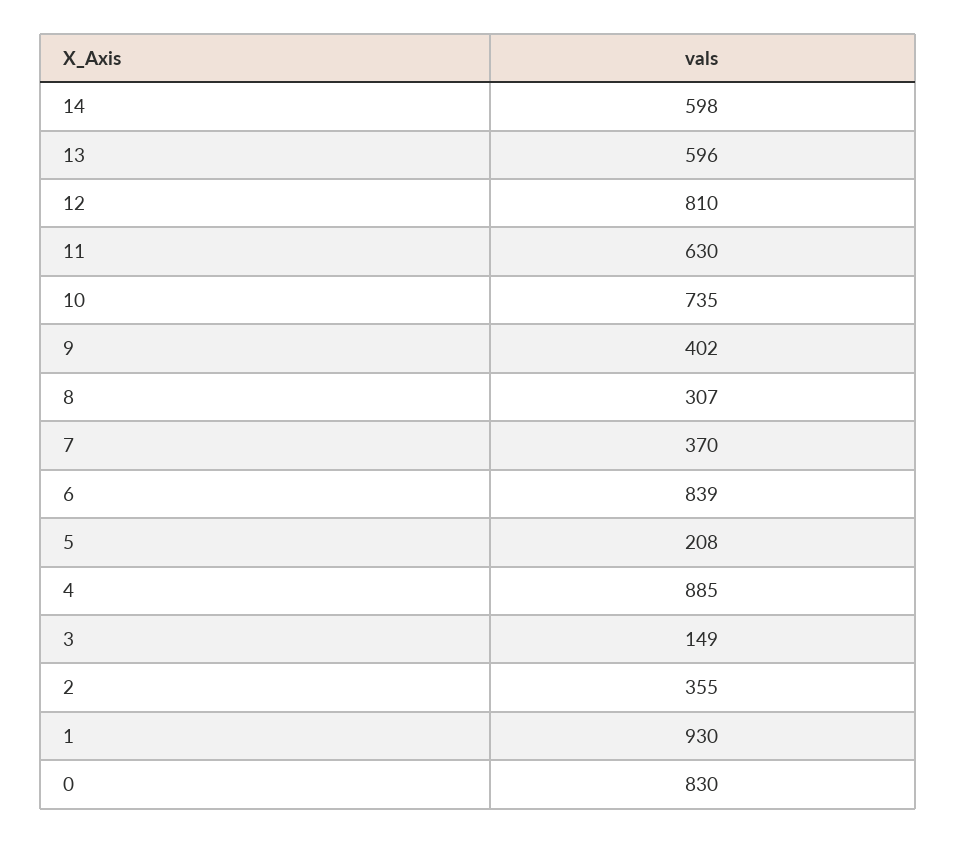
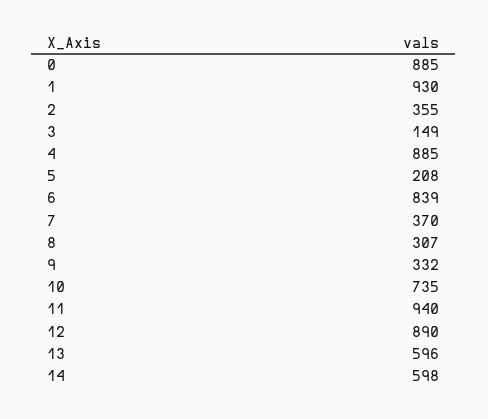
12: 810 -> 890
11: 630 -> 940
9: 402 -> 332
0: 830 -> 885

